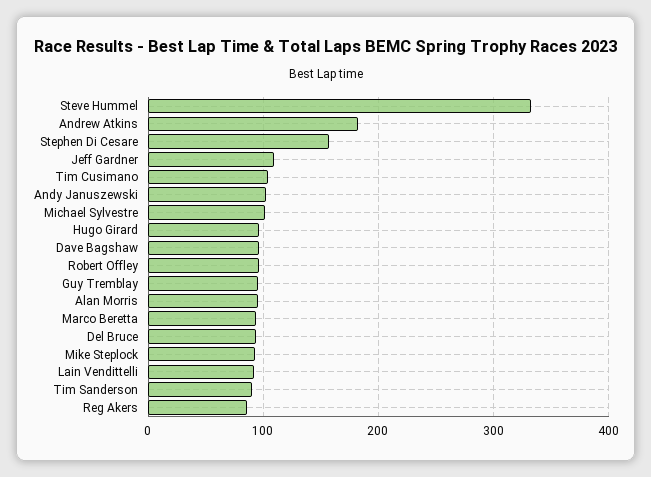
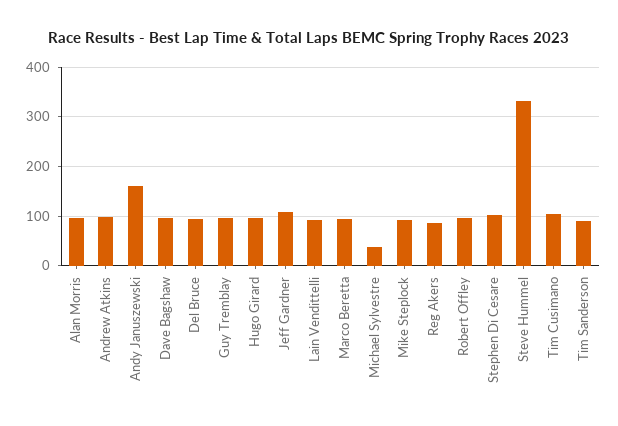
Andrew Atkins: 180 -> 100
Stephen Di Cesare: 160 -> 100
Andy Januszewski: 100 -> 160
Michael Sylvestre: 100 -> 40

